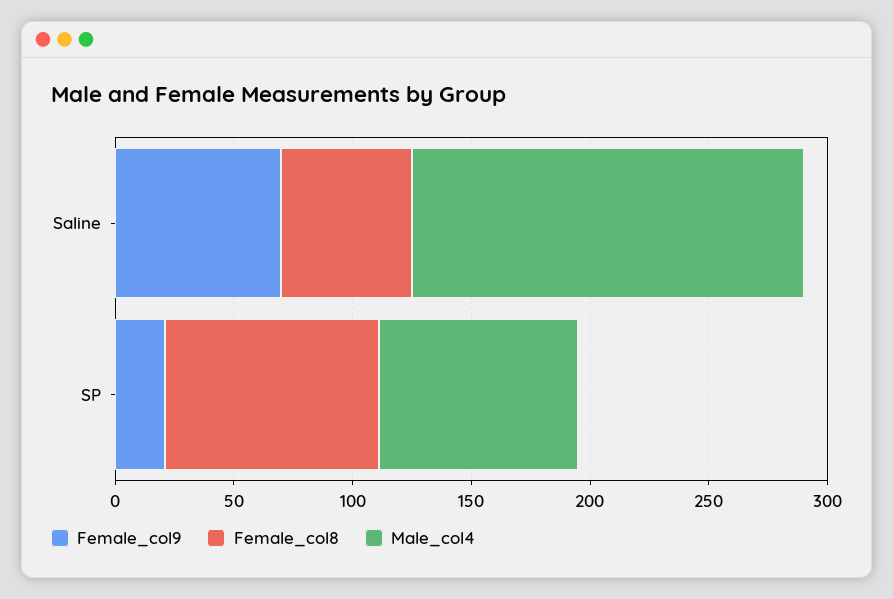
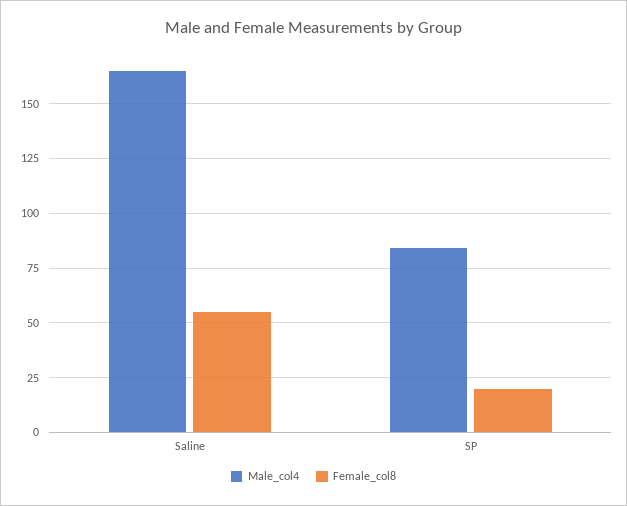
Female_col9, Saline: 70 -> none
Female_col9, SP: 20 -> none
Female_col8, SP: 90 -> 20

